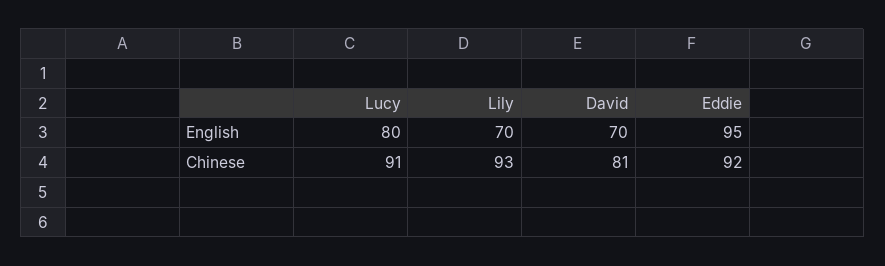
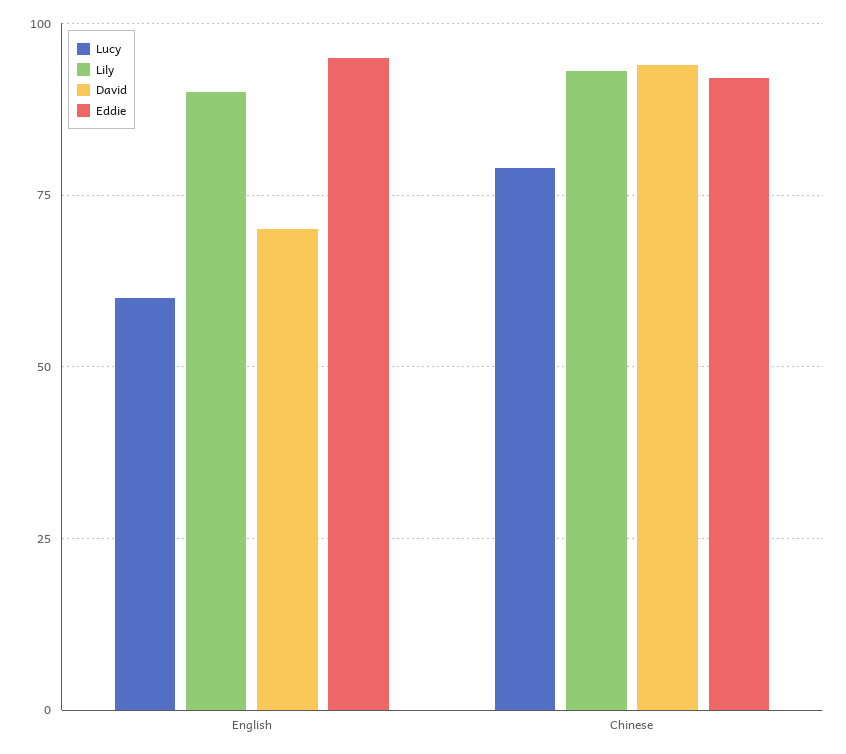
Lucy, English: 80 -> 60
Lily, English: 70 -> 90
Lucy, Chinese: 91 -> 80
David, Chinese: 81 -> 95

